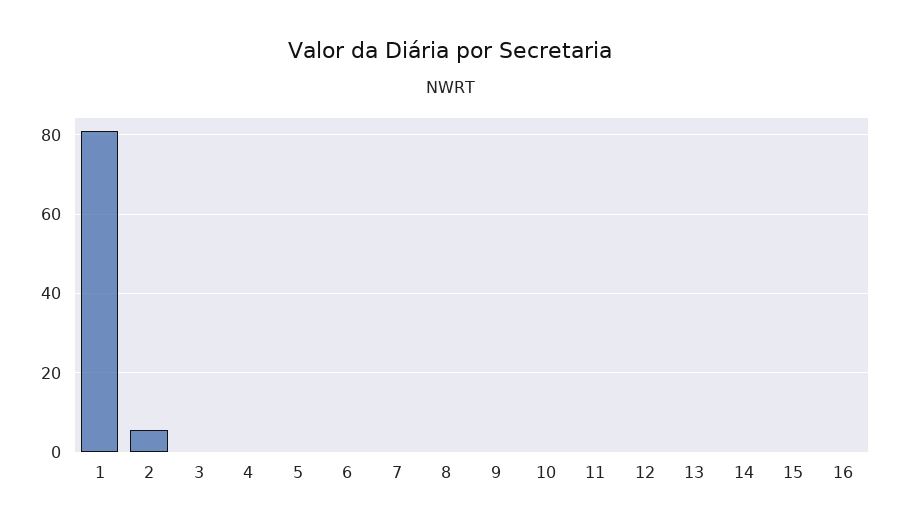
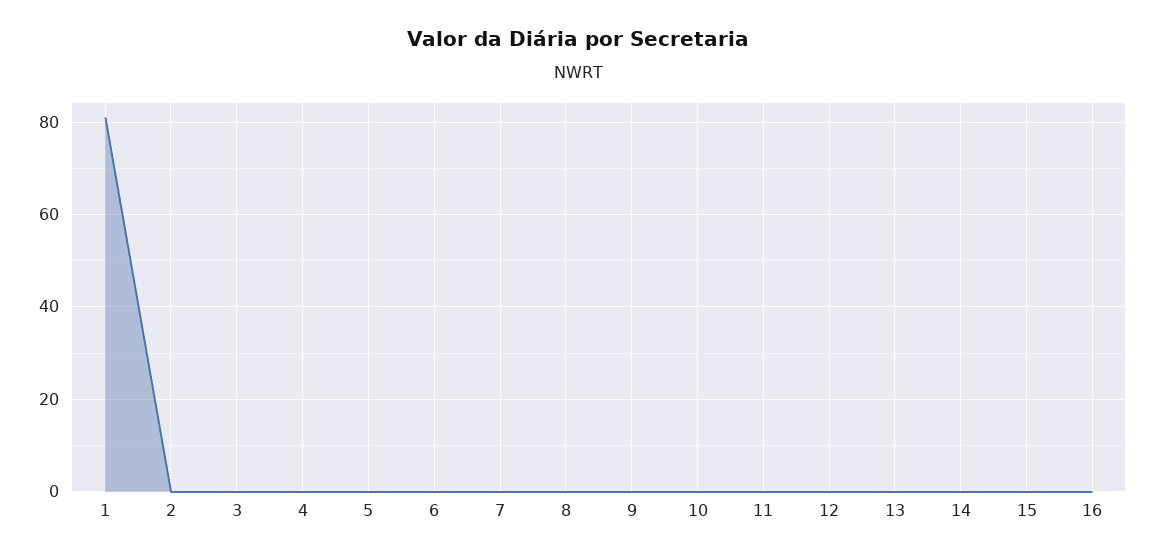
2: 6 -> 0

